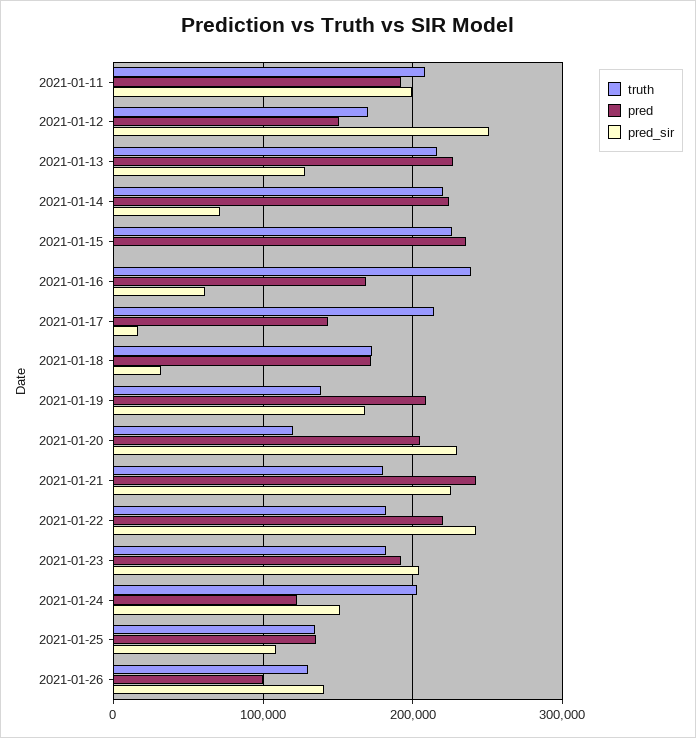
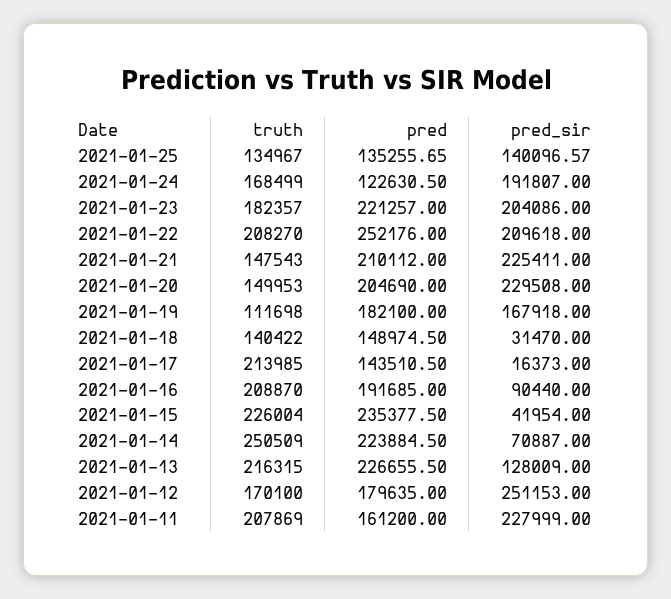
pred, 2021-01-11: 190000 -> 161200
pred_sir, 2021-01-11: 200000 -> 227999
pred, 2021-01-12: 150000 -> 179635
truth, 2021-01-14: 220000 -> 250509
pred_sir, 2021-01-15: 0 -> 41954
truth, 2021-01-16: 240000 -> 208870
pred, 2021-01-16: 170000 -> 191685
pred_sir, 2021-01-16: 60000 -> 90440
truth, 2021-01-18: 170000 -> 140422
pred, 2021-01-18: 170000 -> 148974.5
truth, 2021-01-19: 140000 -> 111698
pred, 2021-01-19: 210000 -> 182100
truth, 2021-01-20: 120000 -> 149953
truth, 2021-01-21: 180000 -> 147543
pred, 2021-01-21: 240000 -> 210112
truth, 2021-01-22: 180000 -> 208270
pred, 2021-01-22: 220000 -> 252176
pred_sir, 2021-01-22: 240000 -> 209618
pred, 2021-01-23: 190000 -> 221257
truth, 2021-01-24: 200000 -> 168499
pred_sir, 2021-01-24: 150000 -> 191807
pred_sir, 2021-01-25: 110000 -> 140096.57
truth, 2021-01-26: 130000 -> none
pred, 2021-01-26: 100000 -> none
pred_sir, 2021-01-26: 140000 -> none

